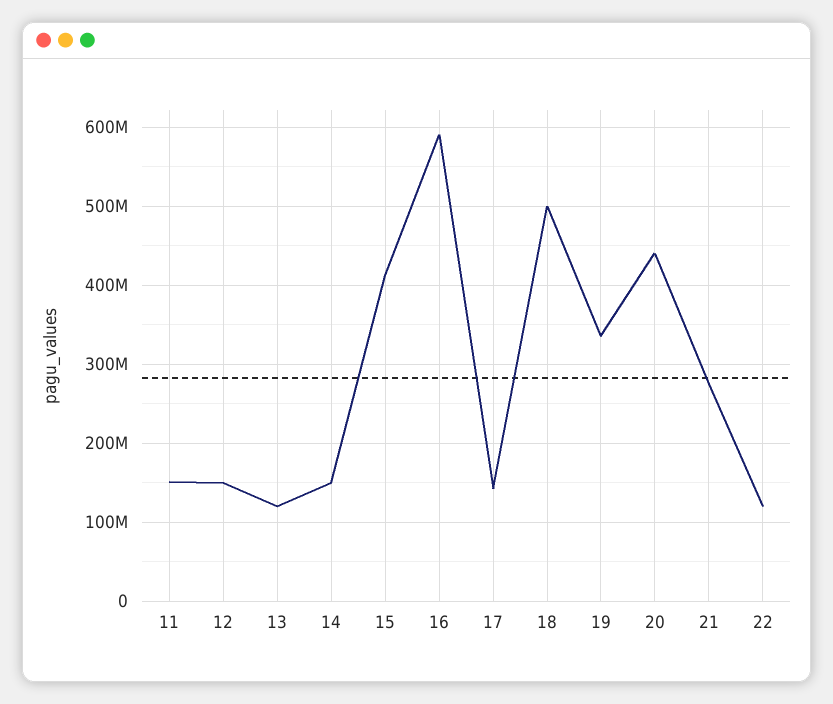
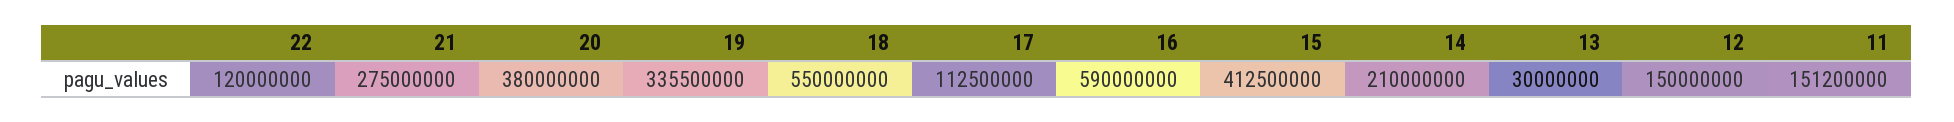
13: 120000000 -> 30000000
14: 150000000 -> 210000000
17: 140000000 -> 112500000
18: 500000000 -> 550000000
20: 440000000 -> 380000000

